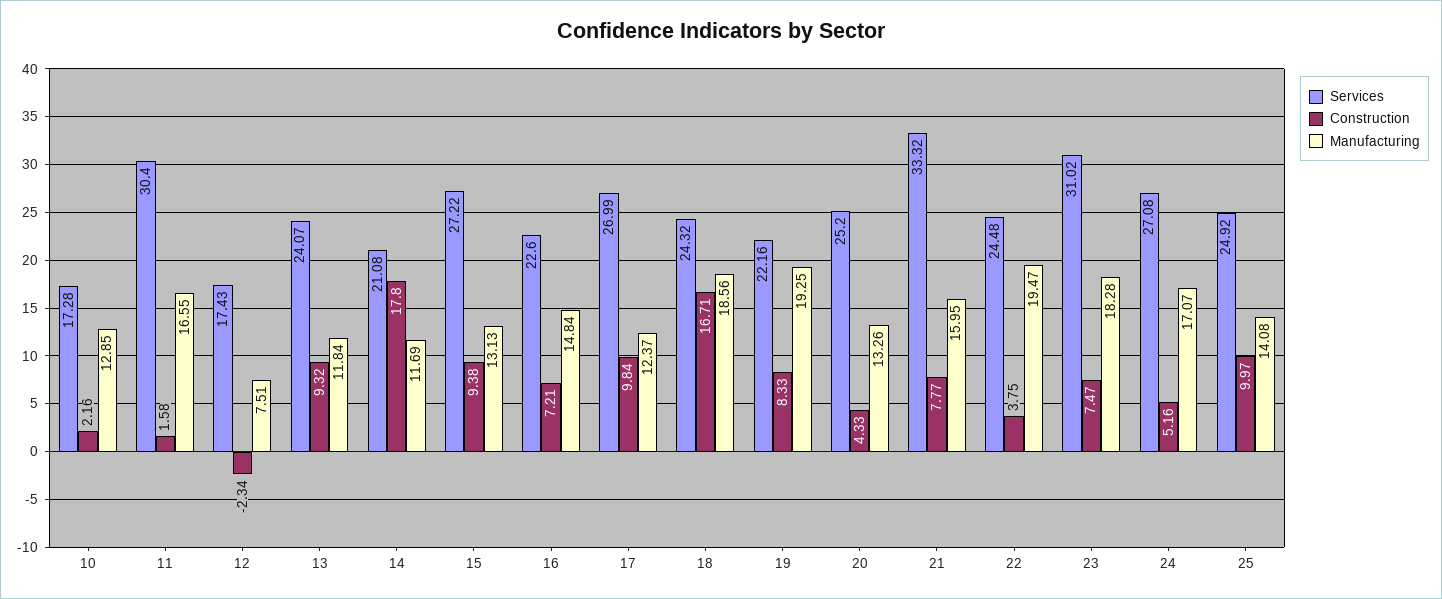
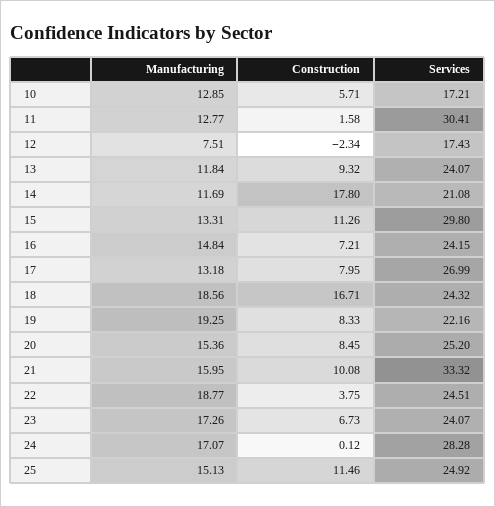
Services, 10: 17.28 -> 17.21
Construction, 10: 2.16 -> 5.71
Services, 11: 30.4 -> 30.41
Manufacturing, 11: 16.55 -> 12.77
Services, 15: 27.22 -> 29.8
Construction, 15: 9.38 -> 11.26
Manufacturing, 15: 13.13 -> 13.31
Services, 16: 22.6 -> 24.15
Construction, 17: 9.84 -> 7.95
Manufacturing, 17: 12.37 -> 13.18
Construction, 20: 4.33 -> 8.45
Manufacturing, 20: 13.26 -> 15.36
Construction, 21: 7.77 -> 10.08
Services, 22: 24.48 -> 24.51
Manufacturing, 22: 19.47 -> 18.77
Services, 23: 31.02 -> 24.07
Construction, 23: 7.47 -> 6.73
Manufacturing, 23: 18.28 -> 17.26
Services, 24: 27.08 -> 28.28
Construction, 24: 5.16 -> 0.12
Construction, 25: 9.97 -> 11.46
Manufacturing, 25: 14.08 -> 15.13

